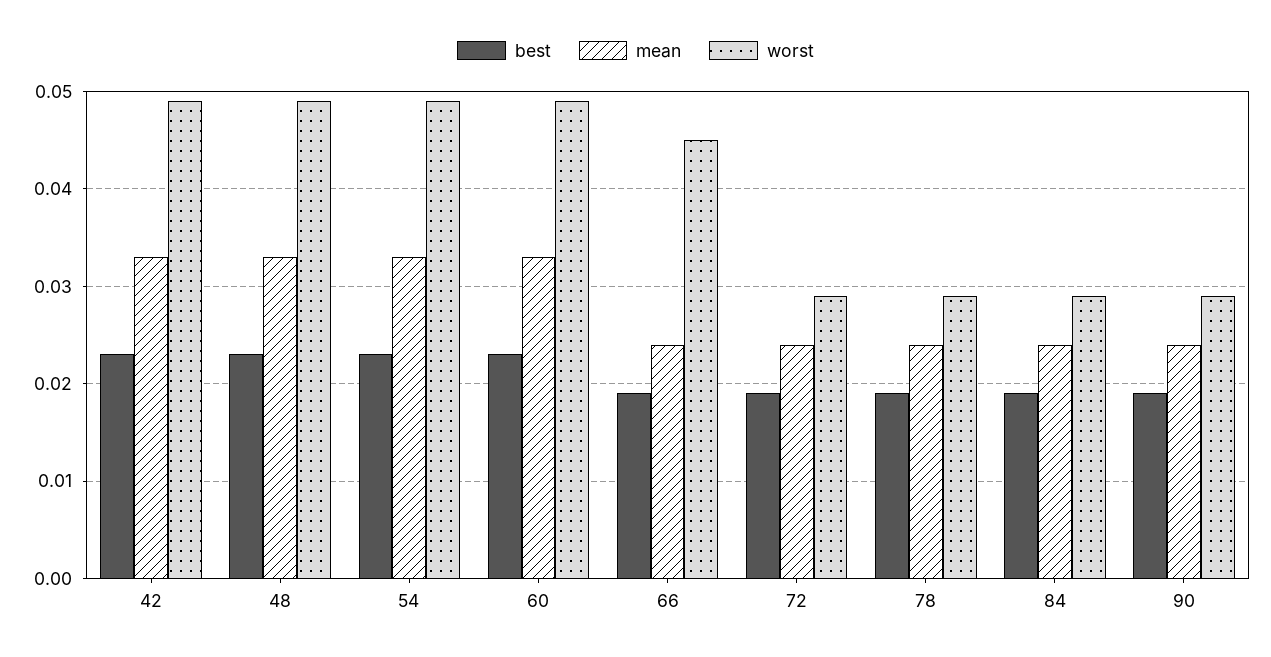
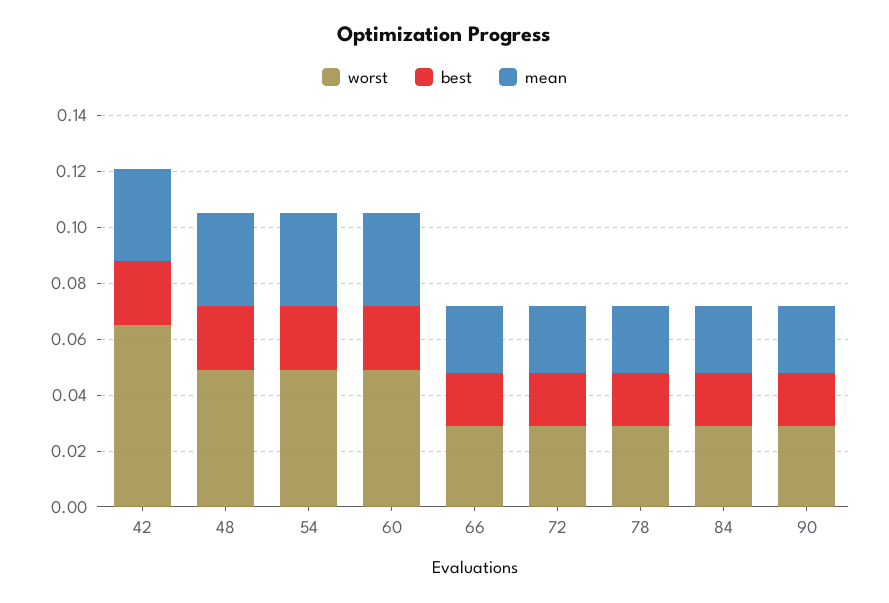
worst, 42: 0.049 -> 0.065
worst, 66: 0.045 -> 0.03

